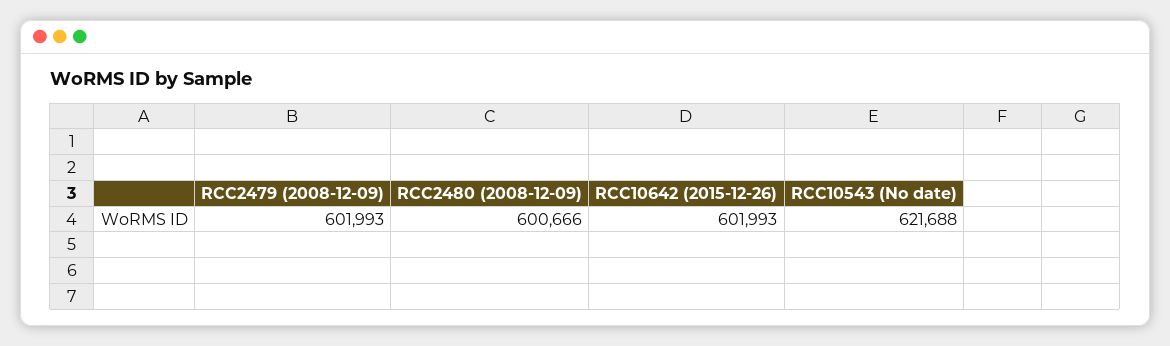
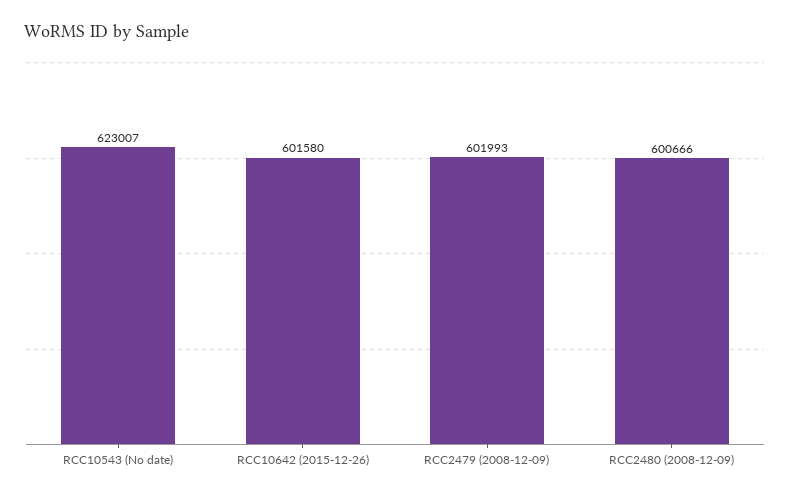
RCC10642 (2015-12-26): 601993 -> 601580
RCC10543 (No date): 621688 -> 623007

